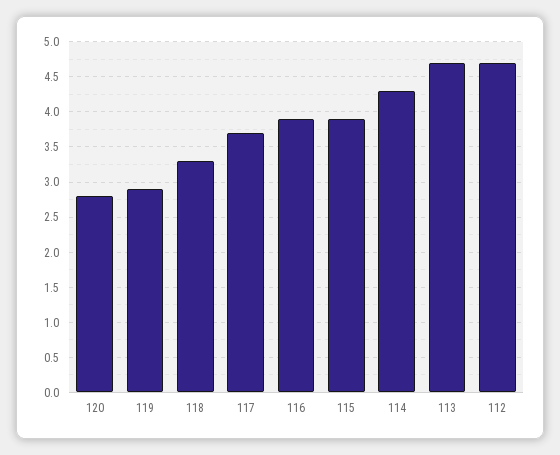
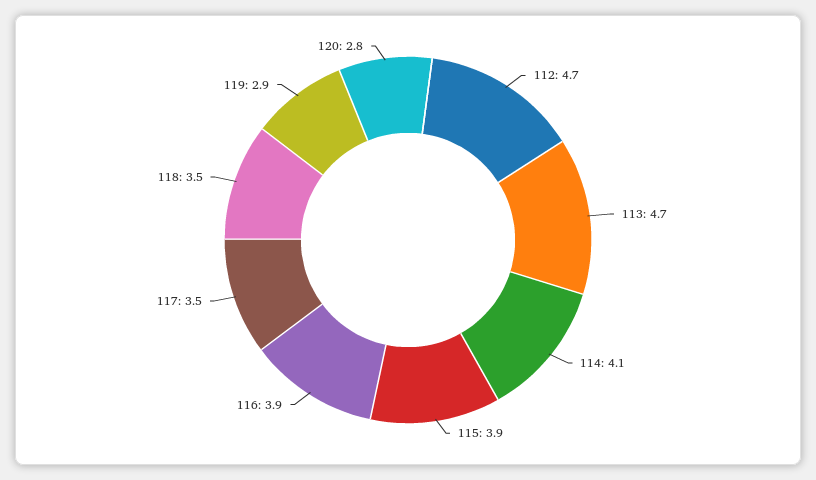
118: 3.3 -> 3.5
117: 3.7 -> 3.5
114: 4.3 -> 4.1

